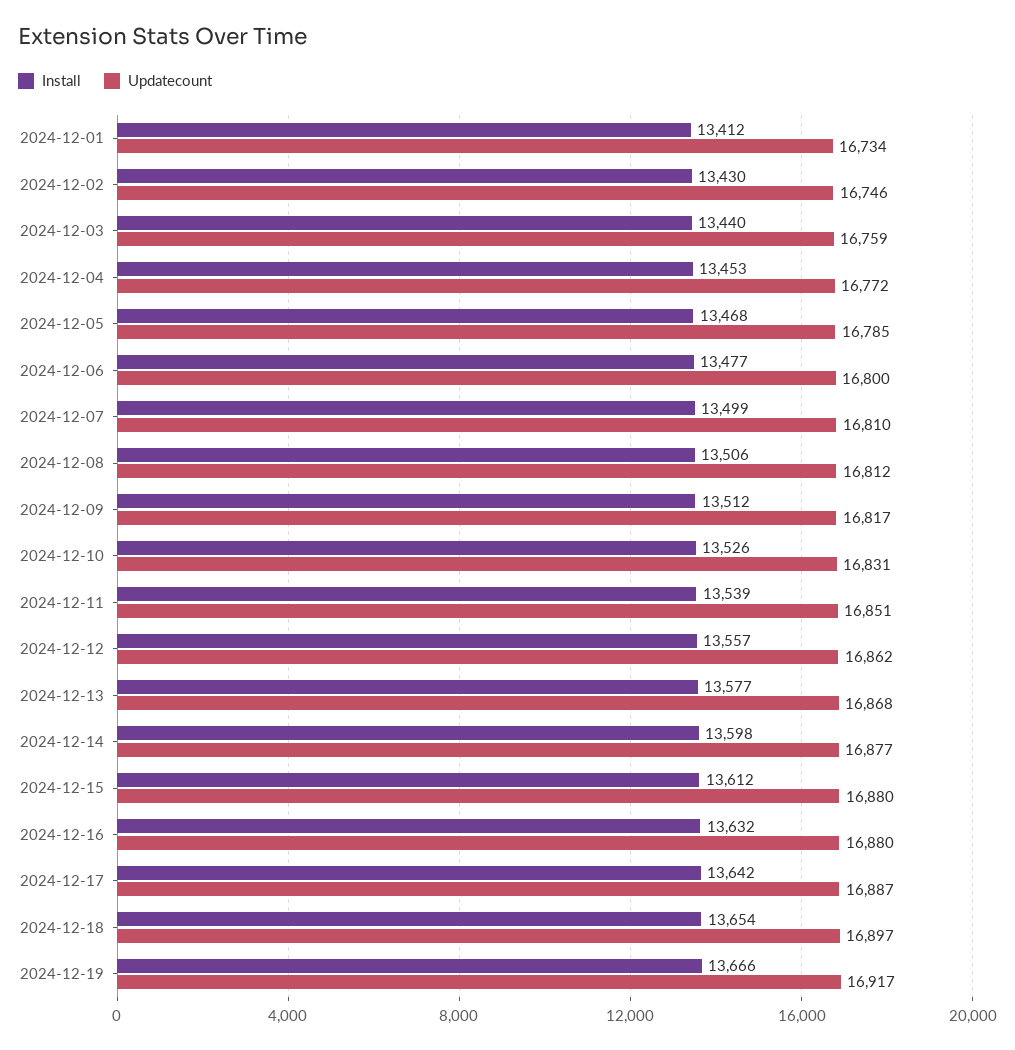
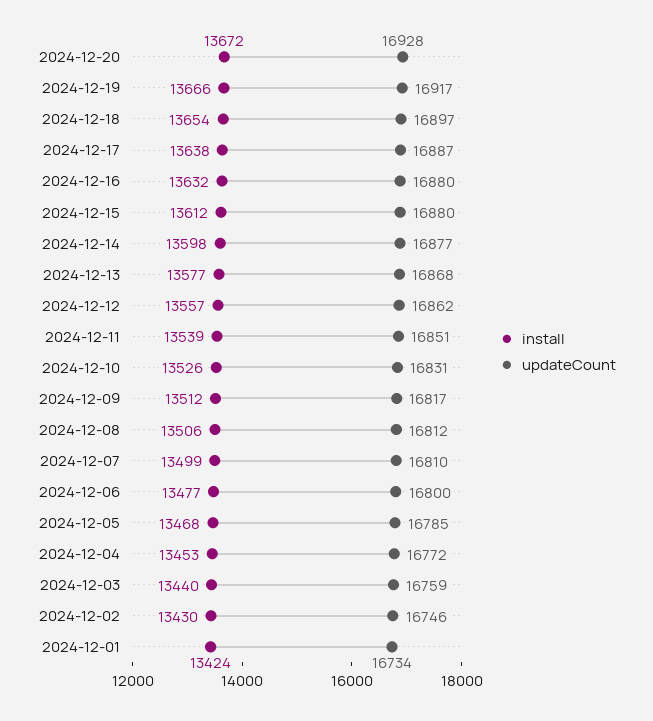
Install, 2024-12-01: 13412 -> 13424
Install, 2024-12-17: 13642 -> 13638
Install, 2024-12-20: none -> 13672
Updatecount, 2024-12-20: none -> 16928

